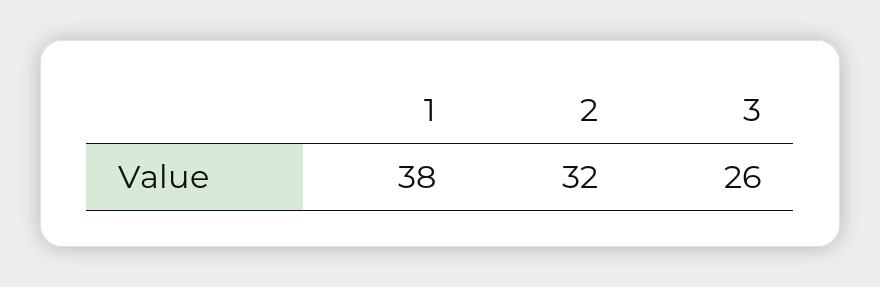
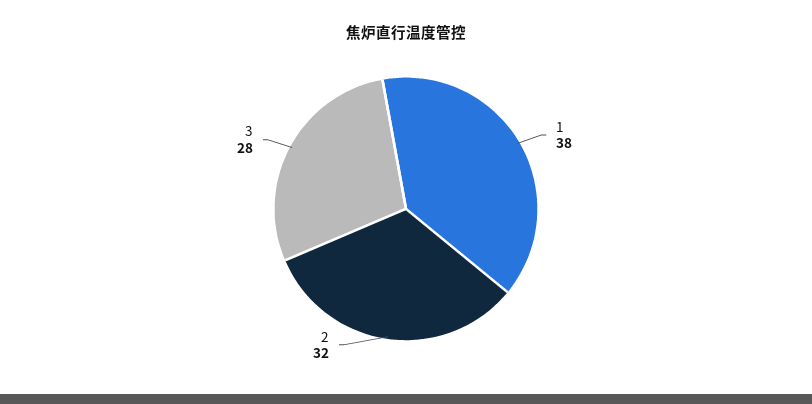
3: 26 -> 28

